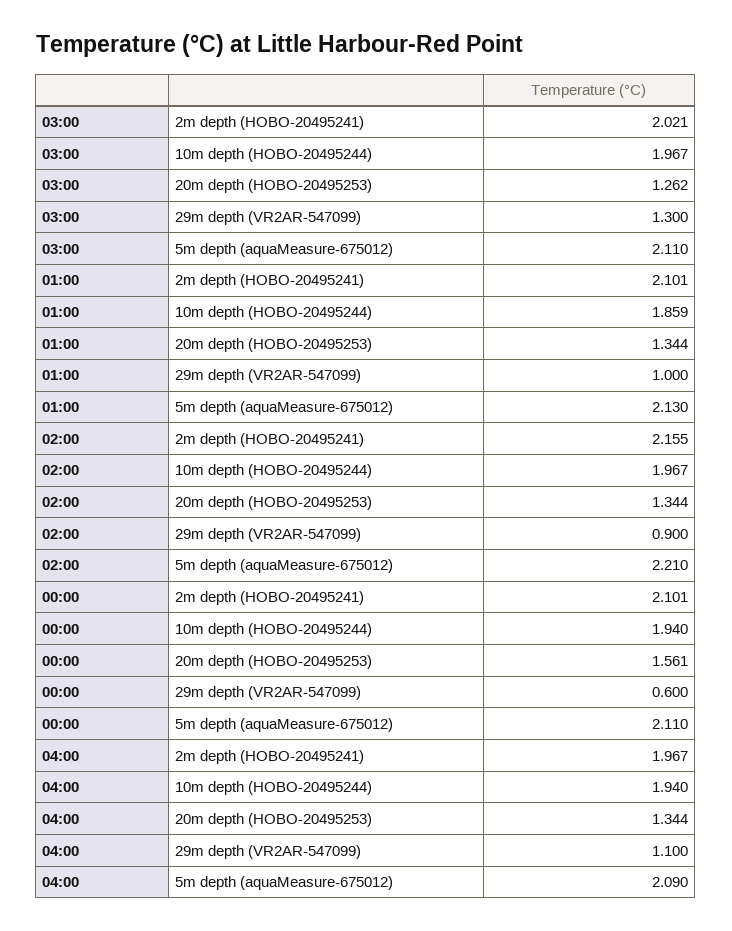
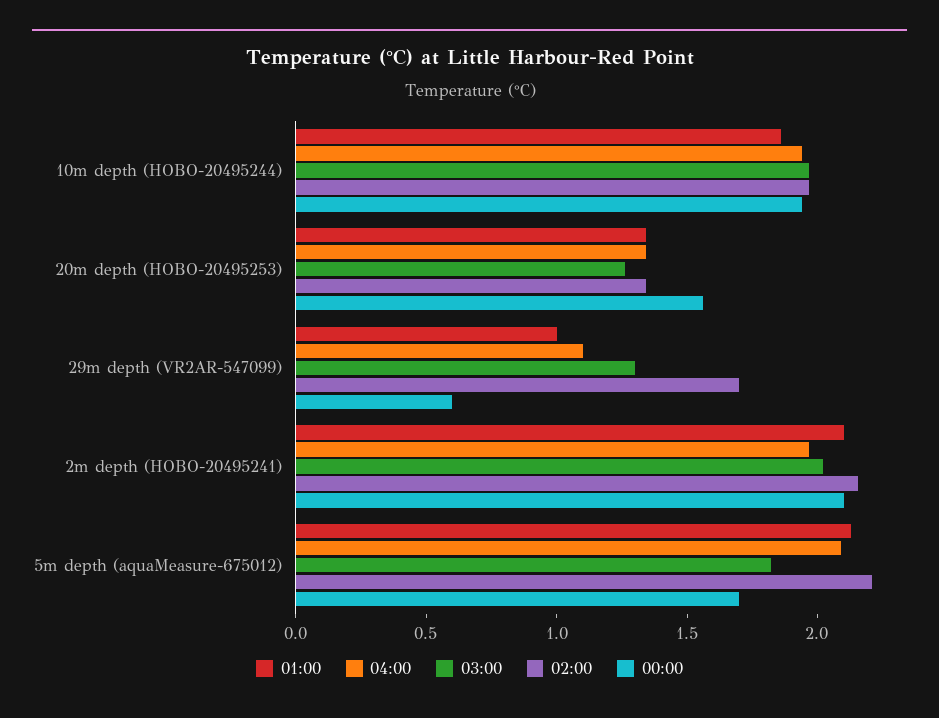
03:00, 5m depth (aquaMeasure-675012): 2.11 -> 1.8
02:00, 29m depth (VR2AR-547099): 0.9 -> 1.7
00:00, 5m depth (aquaMeasure-675012): 2.11 -> 1.7

